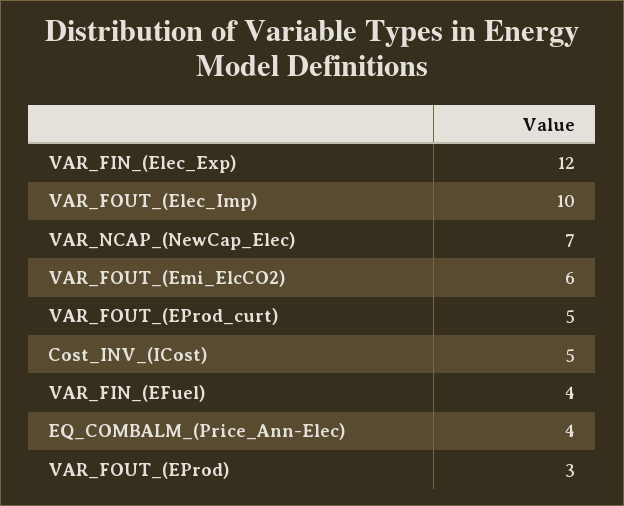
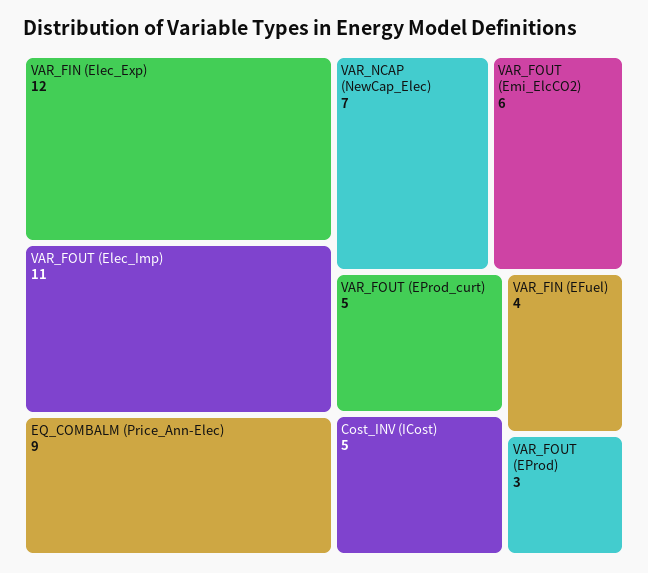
VAR_FOUT_(Elec_Imp): 10 -> 11
EQ_COMBALM_(Price_Ann-Elec): 4 -> 9

